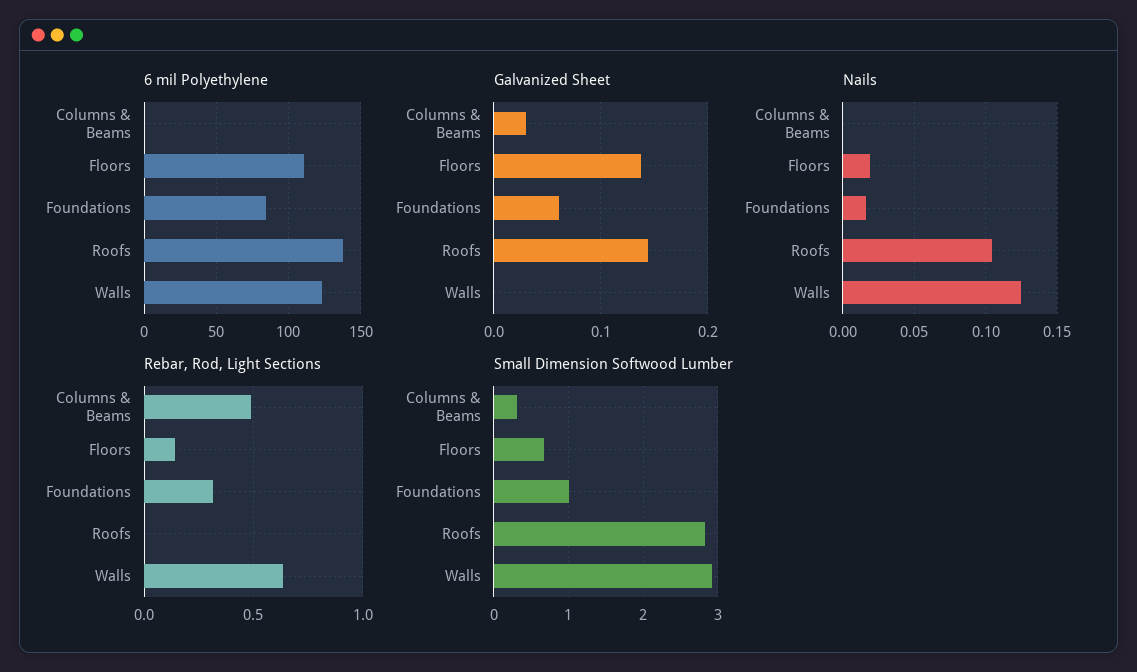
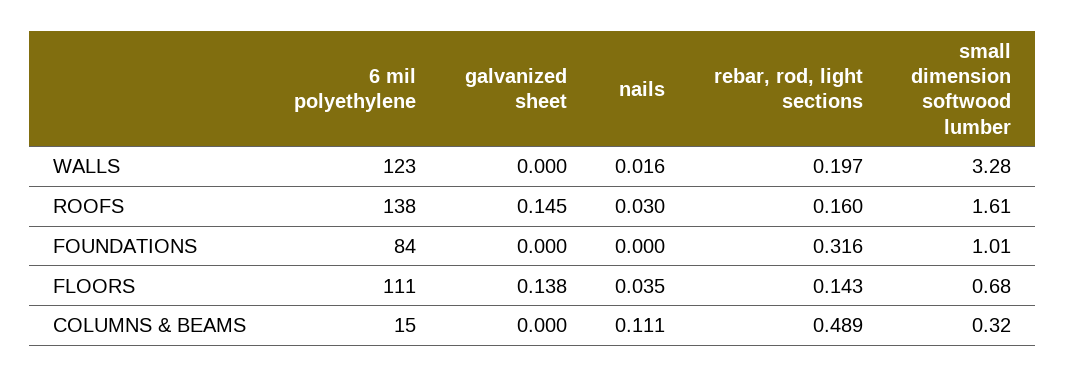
6 mil Polyethylene, Columns & Beams: 0 -> 15
Galvanized Sheet, Columns & Beams: 0.03 -> 0
Galvanized Sheet, Foundations: 0.06 -> 0
Nails, Columns & Beams: 0 -> 0.111
Nails, Floors: 0.02 -> 0.035
Nails, Foundations: 0.015 -> 0
Nails, Roofs: 0.105 -> 0.03
Nails, Walls: 0.125 -> 0.016
Rebar, Rod, Light Sections, Roofs: 0 -> 0.16
Rebar, Rod, Light Sections, Walls: 0.65 -> 0.197
Small Dimension Softwood Lumber, Roofs: 2.8 -> 1.61
Small Dimension Softwood Lumber, Walls: 2.9 -> 3.28

